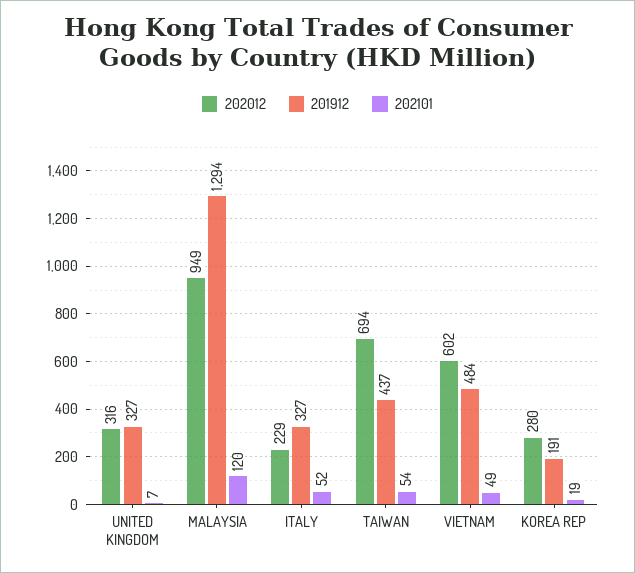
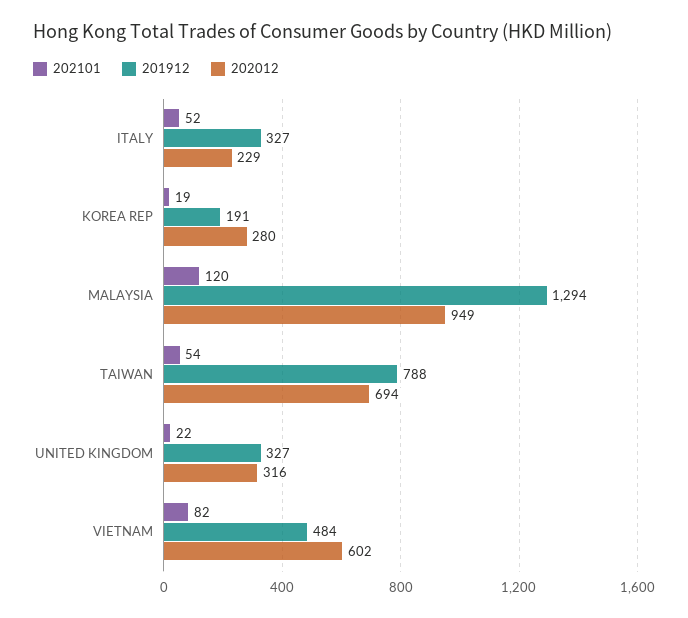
202101, UNITED KINGDOM: 7 -> 22
201912, TAIWAN: 437 -> 788
202101, VIETNAM: 49 -> 82

